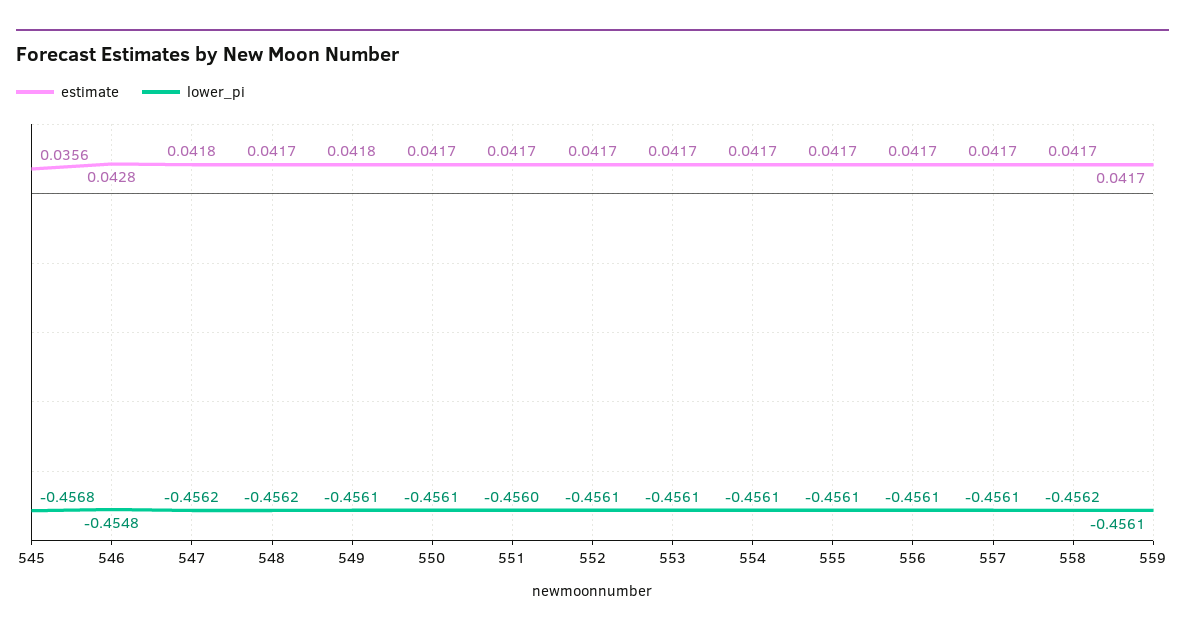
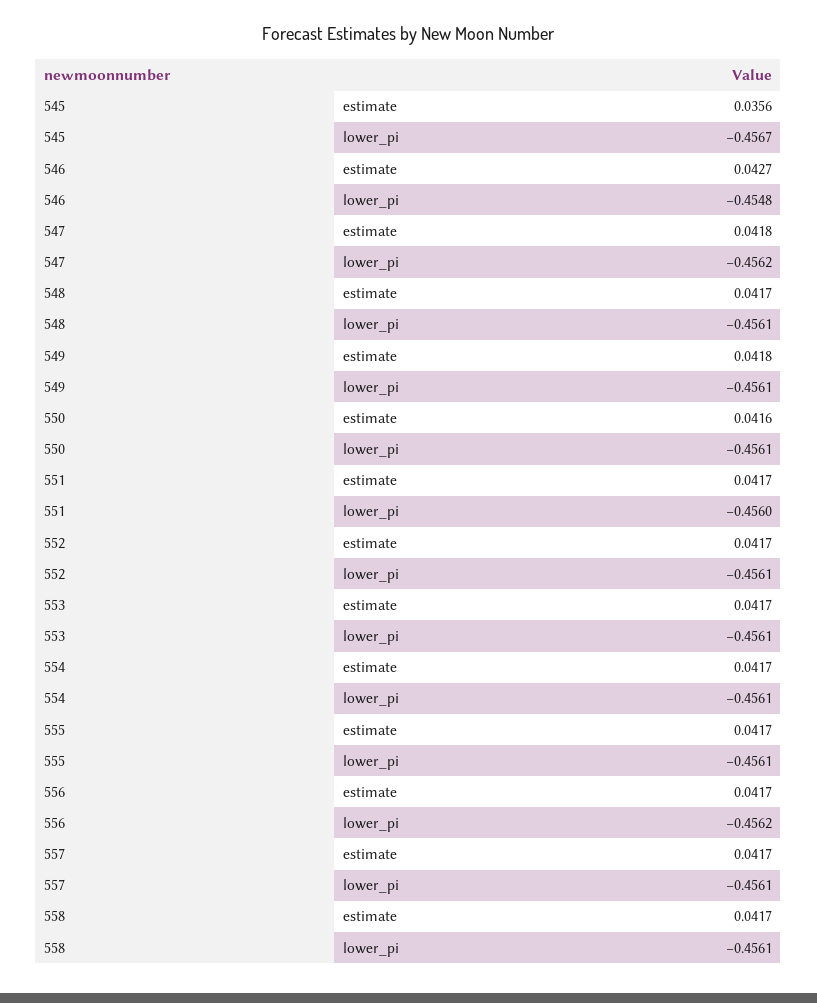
lower_pi, 545: -0.4568 -> -0.4567
estimate, 546: 0.0428 -> 0.0427
lower_pi, 548: -0.4562 -> -0.4561
estimate, 550: 0.0417 -> 0.0416
lower_pi, 556: -0.4561 -> -0.4562
lower_pi, 558: -0.4562 -> -0.4561
estimate, 559: 0.0417 -> none
lower_pi, 559: -0.4561 -> none

